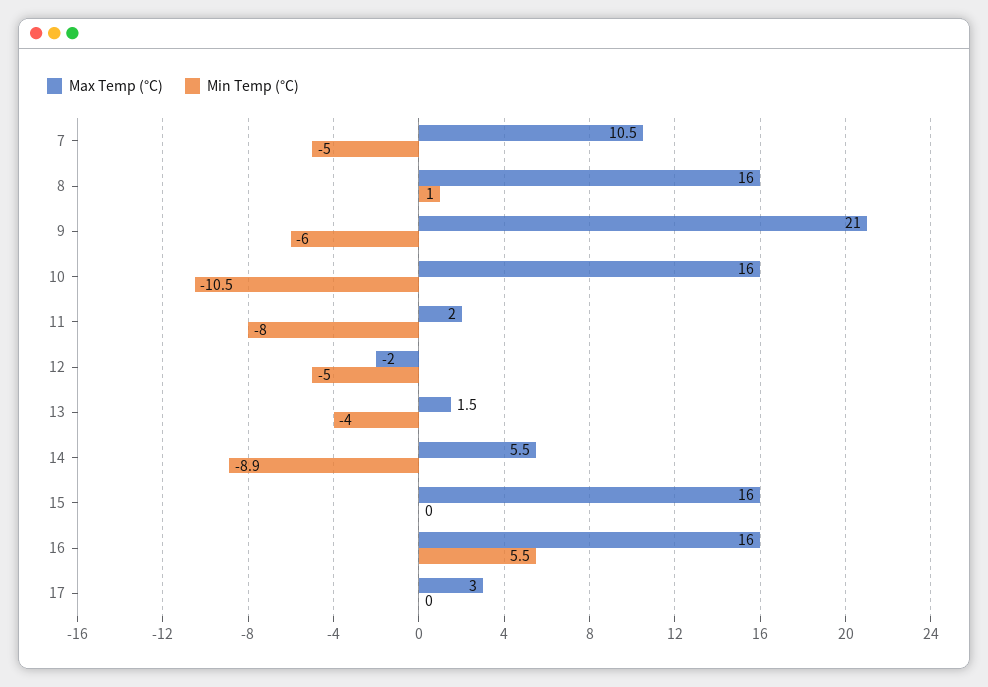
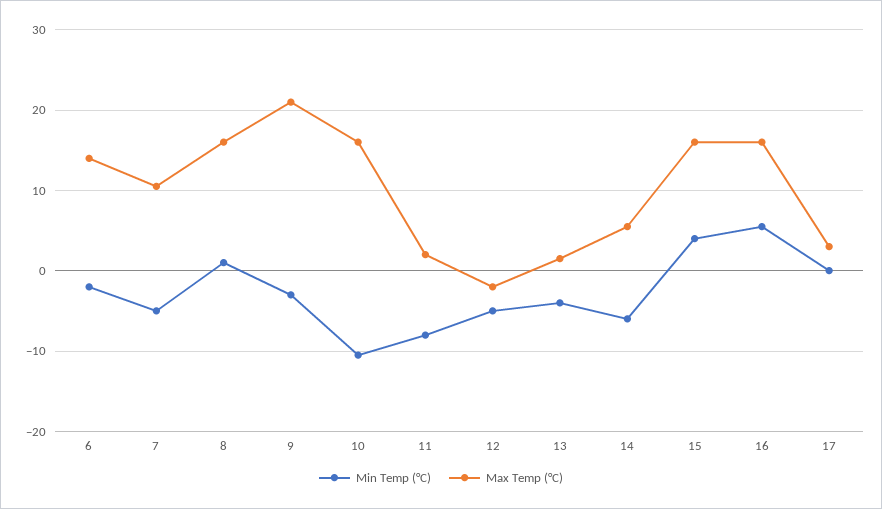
Min Temp (°C), 9: -6 -> -3
Min Temp (°C), 14: -8.9 -> -6
Min Temp (°C), 15: 0 -> 4
Min Temp (°C), 6: none -> -2
Max Temp (°C), 6: none -> 14

